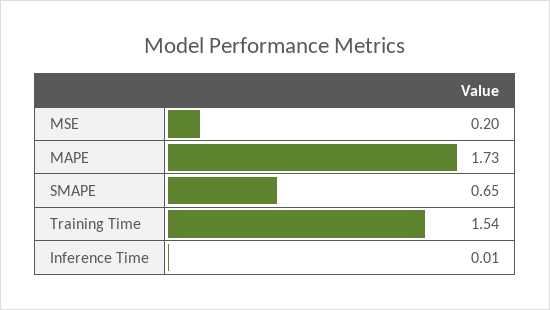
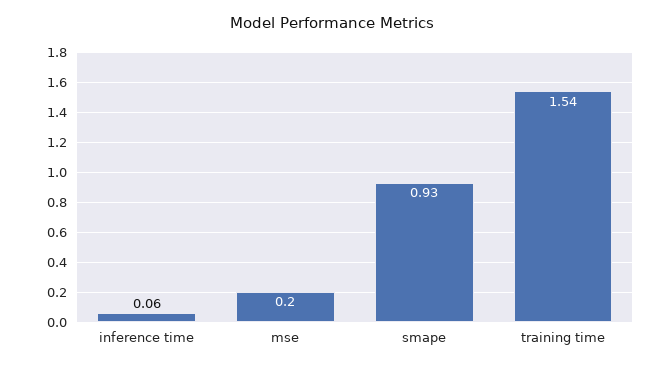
MAPE: 1.73 -> none
SMAPE: 0.65 -> 0.93
Inference Time: 0.01 -> 0.06

